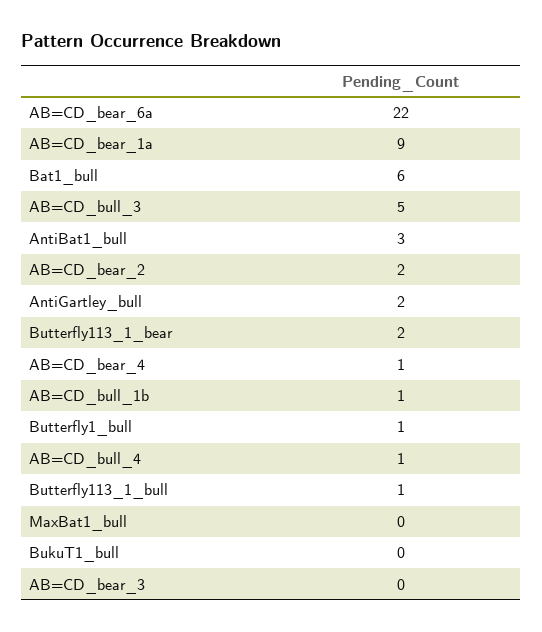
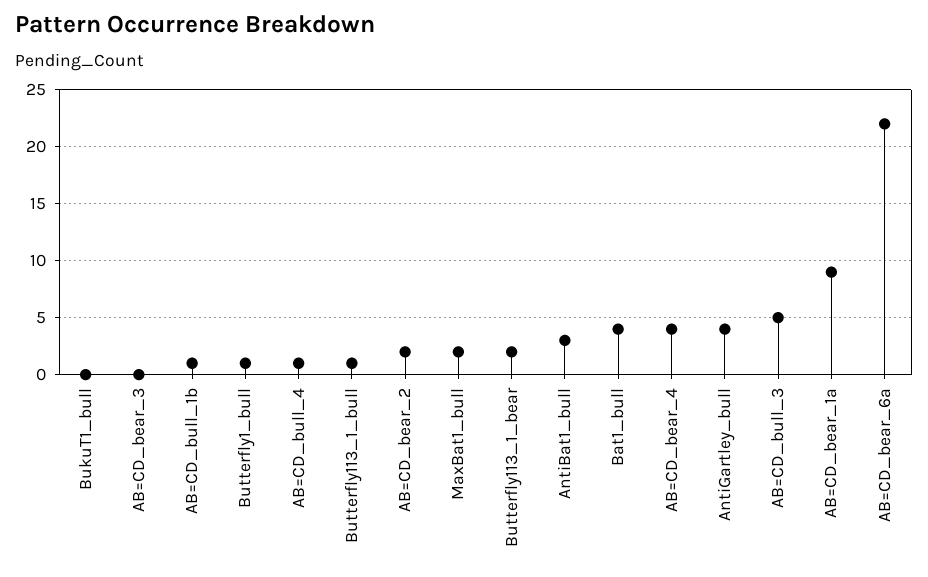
Bat1_bull: 6 -> 4
AntiGartley_bull: 2 -> 4
AB=CD_bear_4: 1 -> 4
MaxBat1_bull: 0 -> 2

